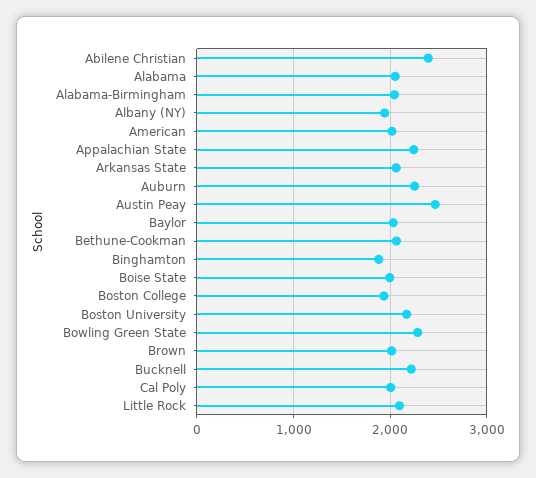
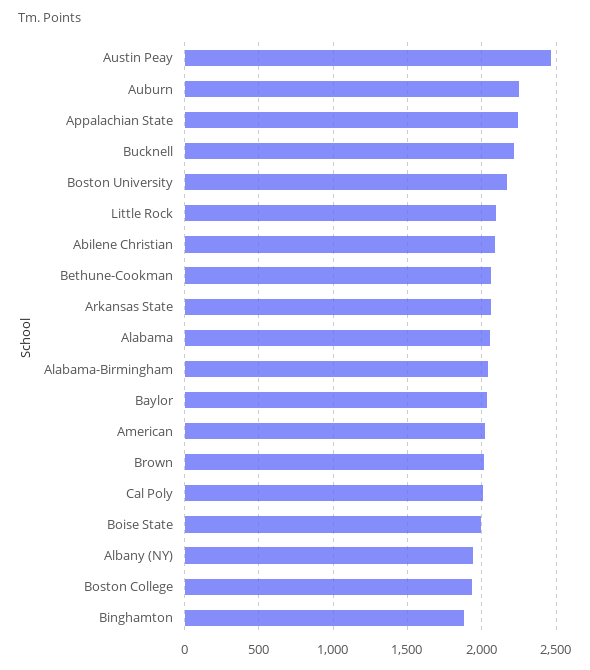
Abilene Christian: 2400 -> 2100
Bowling Green State: 2300 -> none

